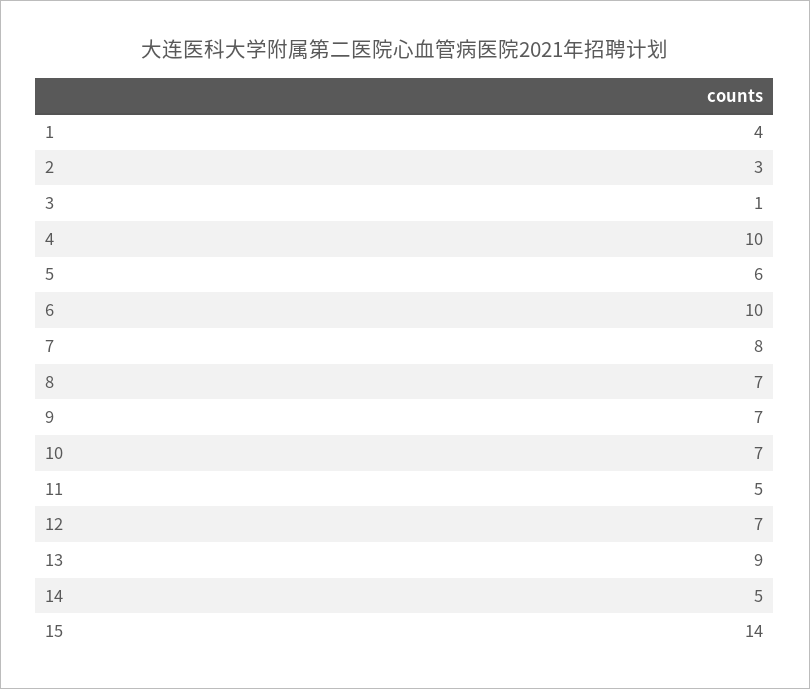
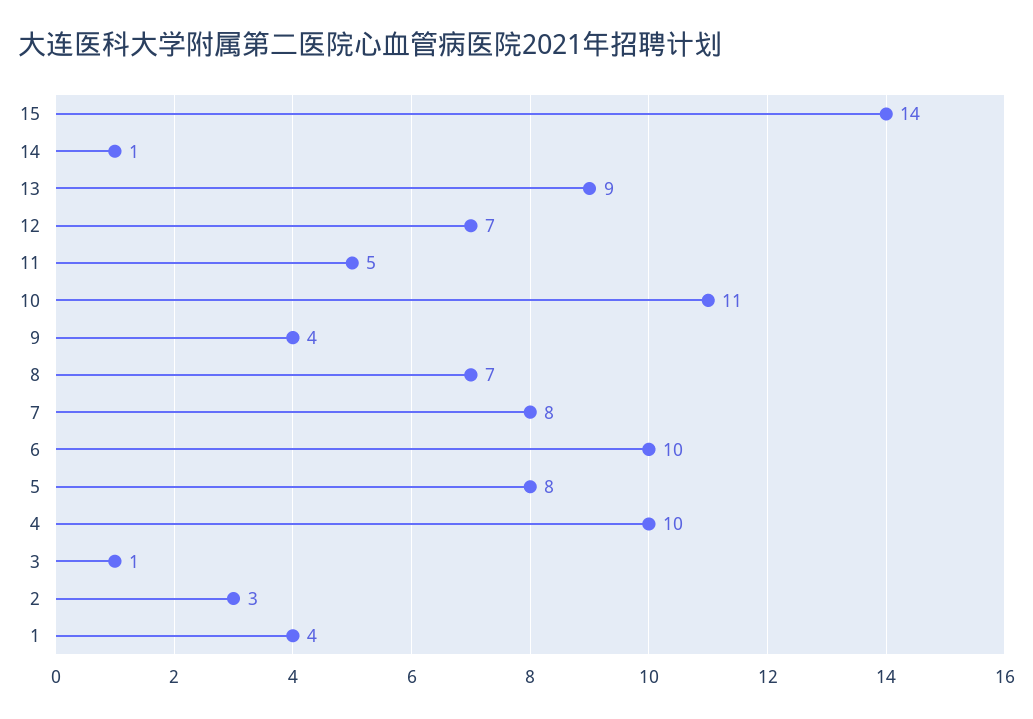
5: 6 -> 8
9: 7 -> 4
10: 7 -> 11
14: 5 -> 1

